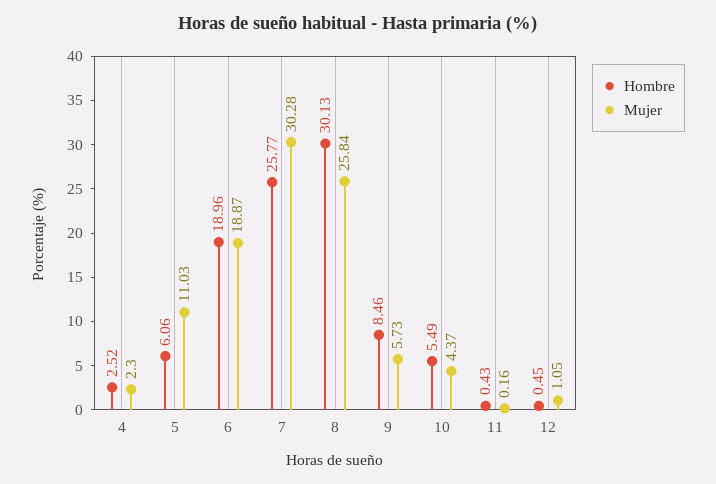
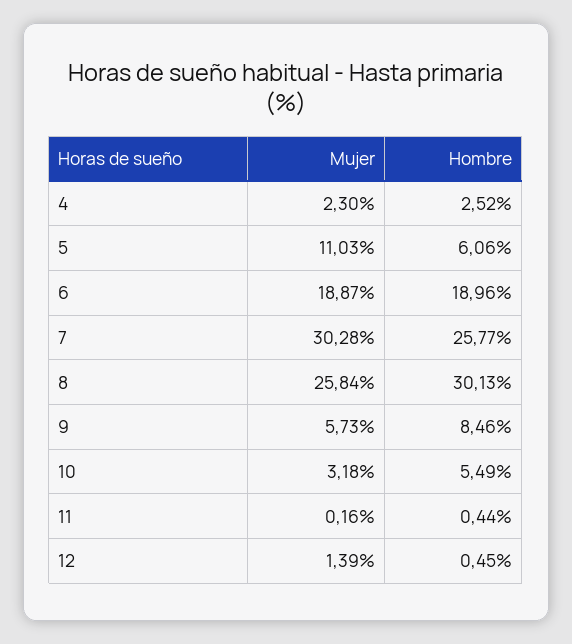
Mujer, 10: 4.37 -> 3.18
Hombre, 11: 0.43 -> 0.44
Mujer, 12: 1.05 -> 1.39

